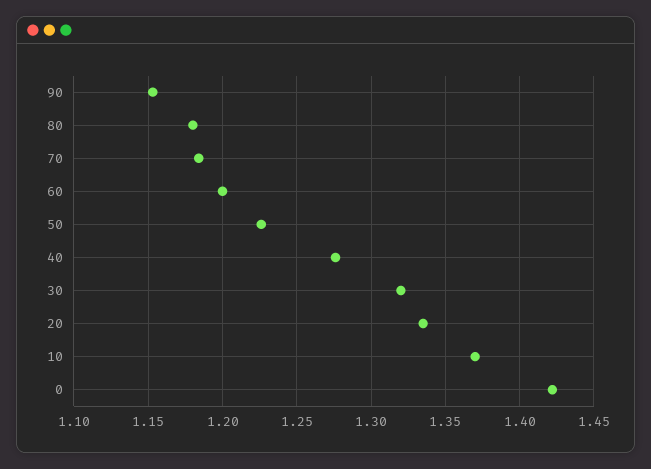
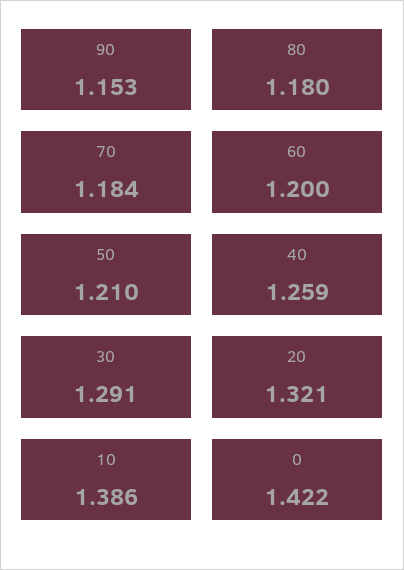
50: 1.225 -> 1.21
40: 1.275 -> 1.259
30: 1.32 -> 1.291
20: 1.335 -> 1.321
10: 1.37 -> 1.386

